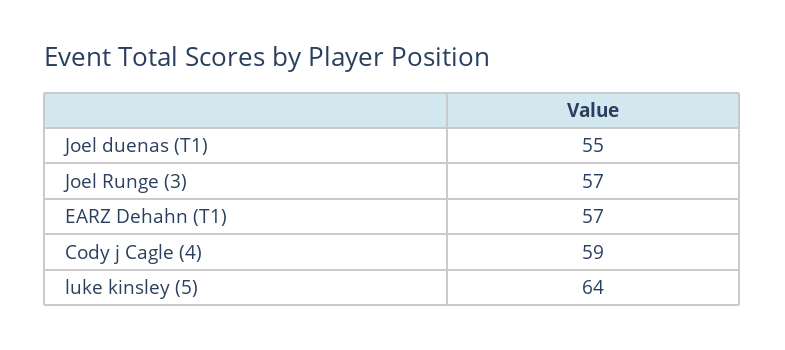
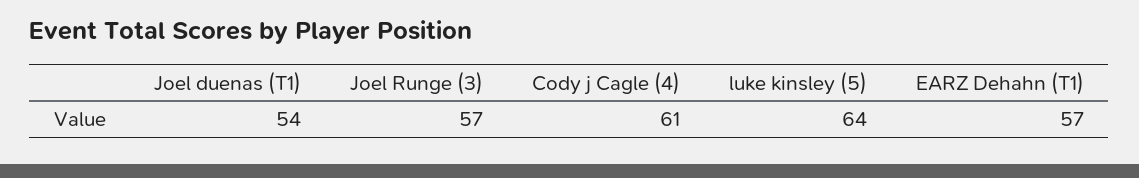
Joel duenas (T1): 55 -> 54
Cody j Cagle (4): 59 -> 61

